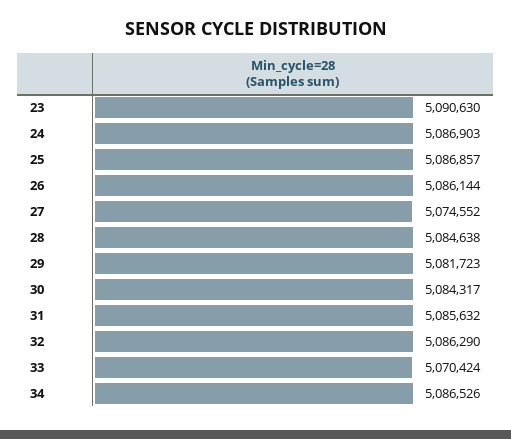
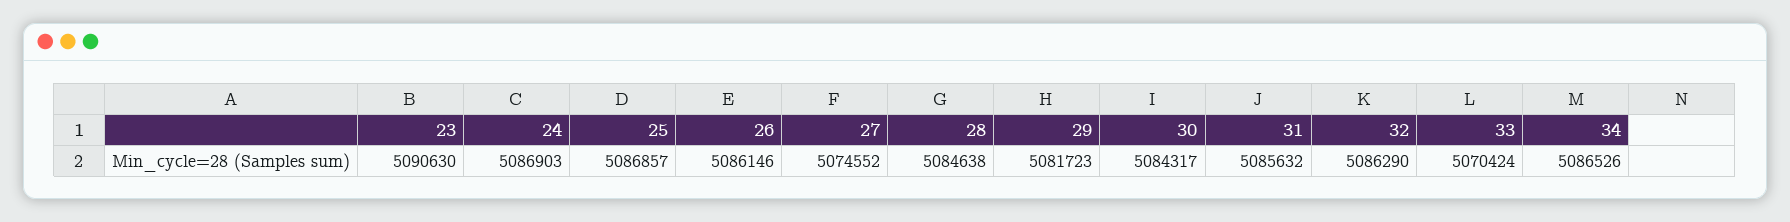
26: 5086144 -> 5086146

